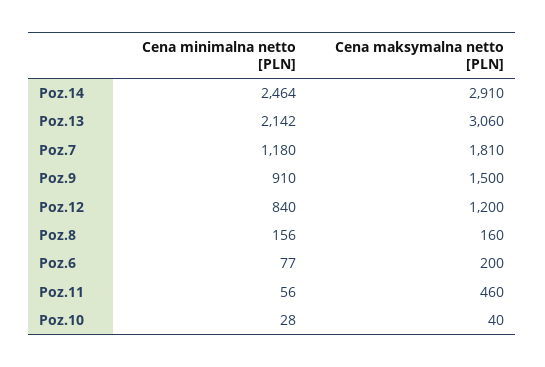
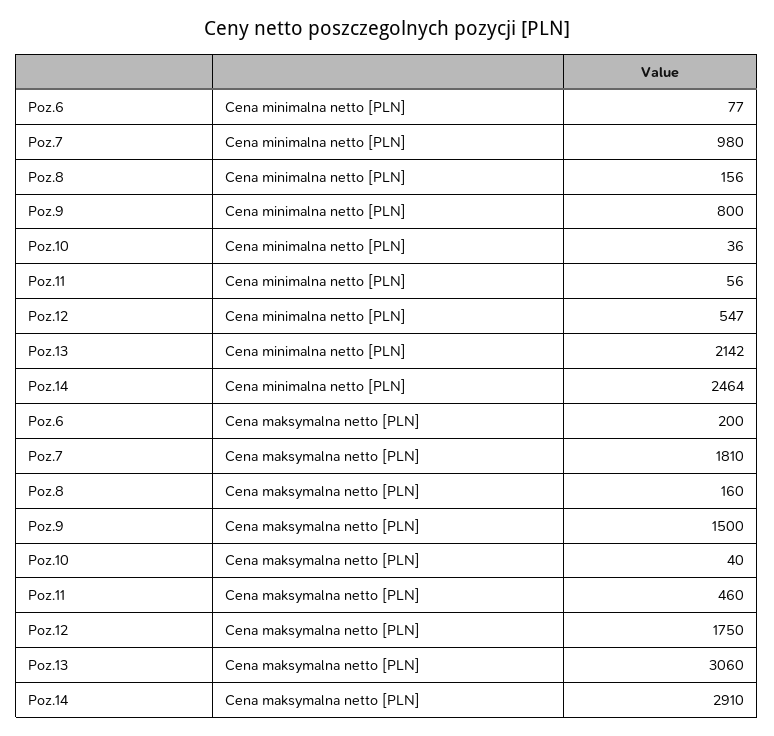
Cena minimalna netto [PLN], Poz.7: 1180 -> 980
Cena minimalna netto [PLN], Poz.9: 910 -> 800
Cena minimalna netto [PLN], Poz.12: 840 -> 547
Cena maksymalna netto [PLN], Poz.12: 1200 -> 1750
Cena minimalna netto [PLN], Poz.10: 28 -> 36

